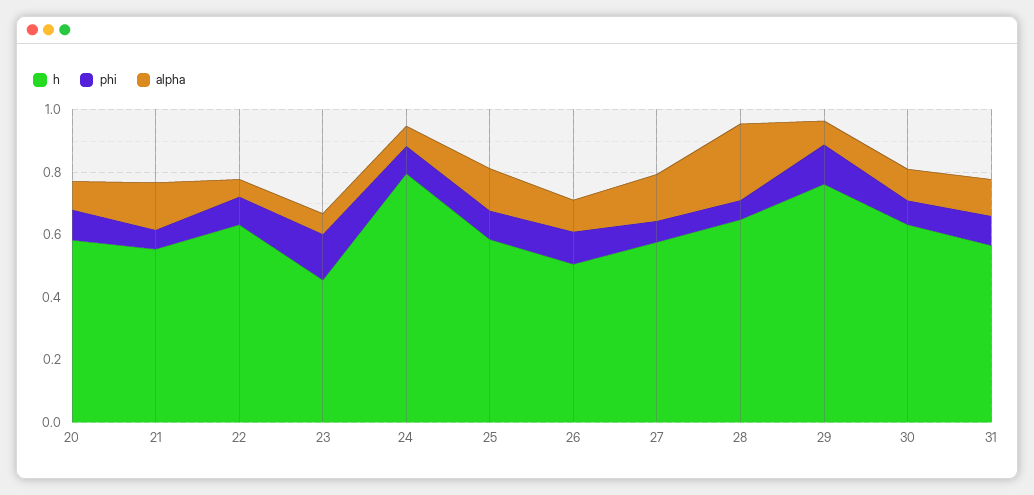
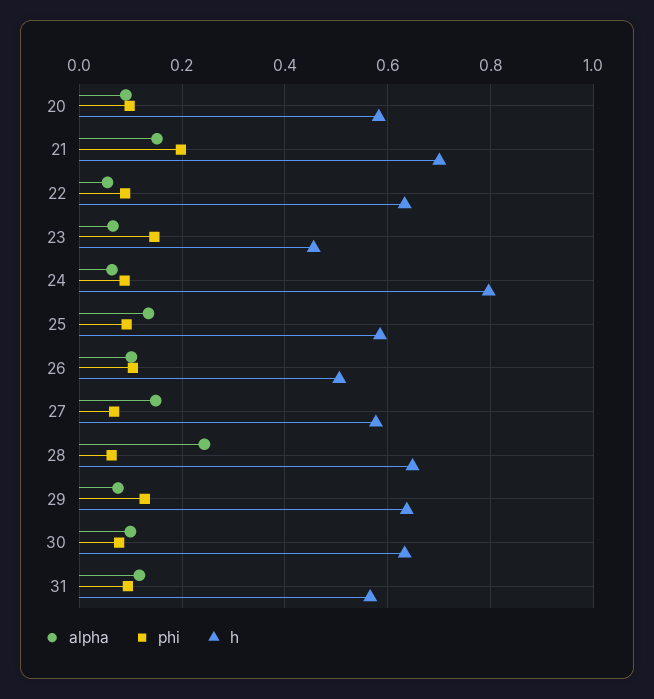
h, 21: 0.55 -> 0.7
phi, 21: 0.05 -> 0.2
h, 29: 0.75 -> 0.64

